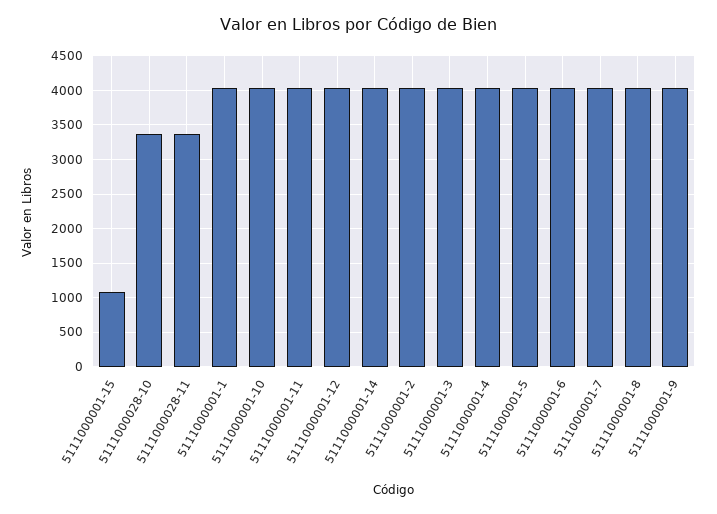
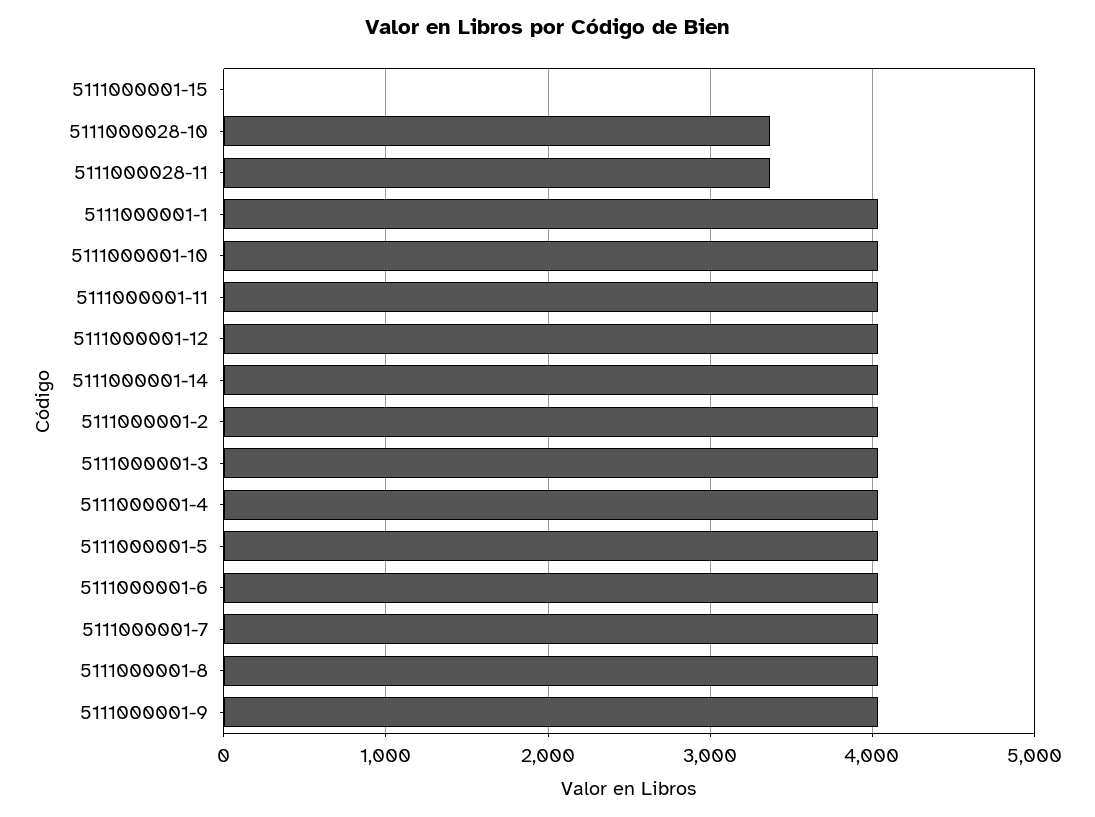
5111000001-15: 1100 -> 0

